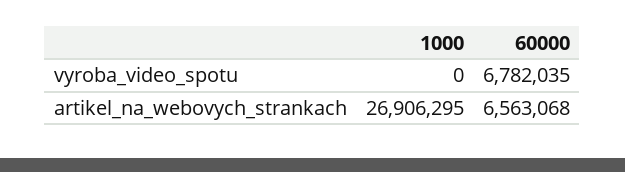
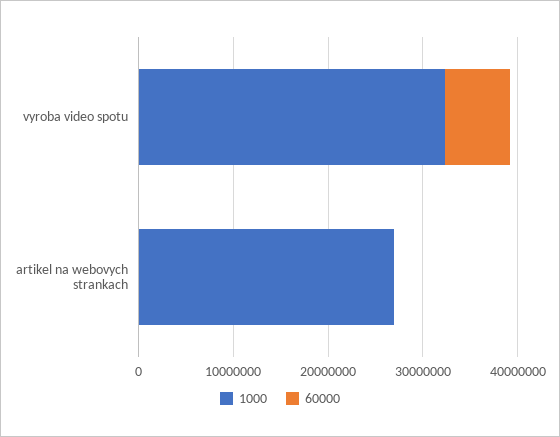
1000, vyroba_video_spotu: 0 -> 32000000
60000, artikel_na_webovych_strankach: 6563068 -> 0

